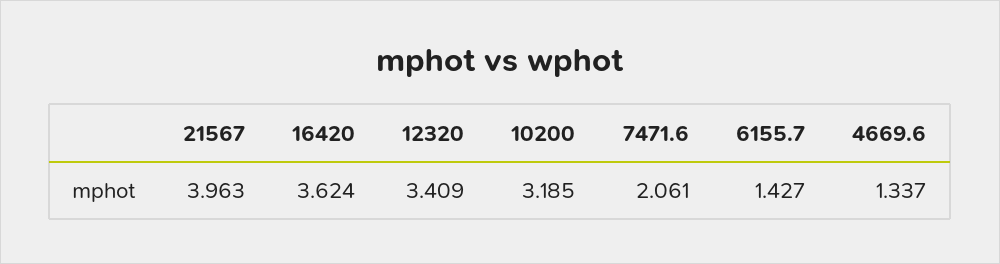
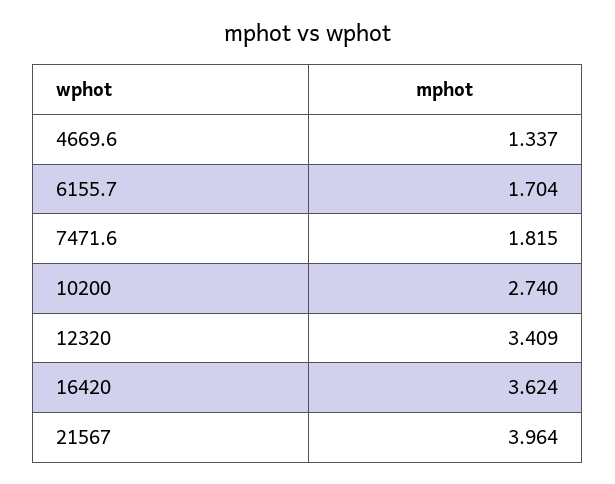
21567: 3.963 -> 3.964
10200: 3.185 -> 2.74
7471.6: 2.061 -> 1.815
6155.7: 1.427 -> 1.704

